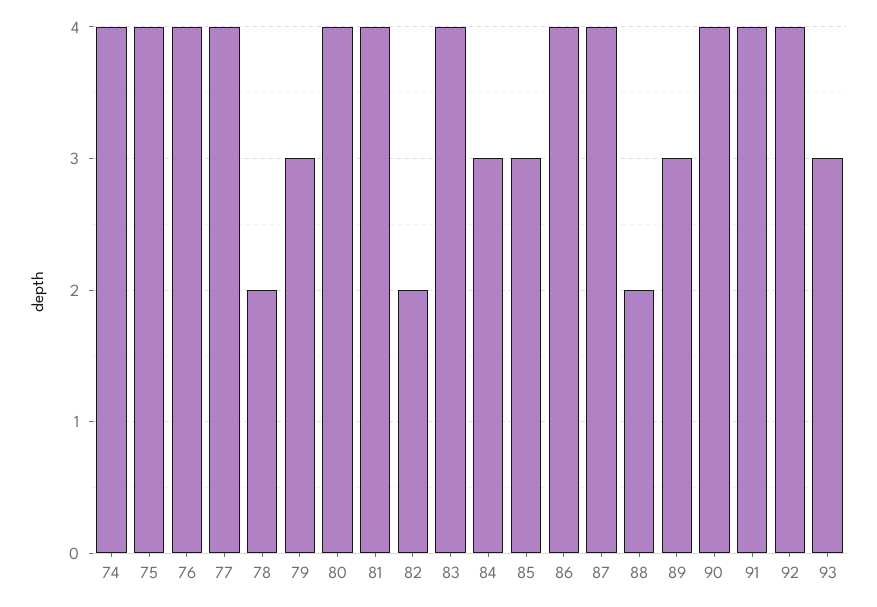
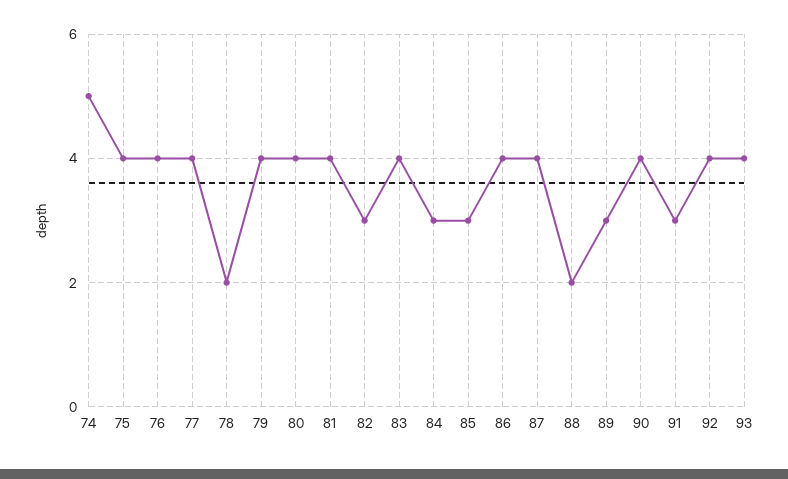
74: 4 -> 5
79: 3 -> 4
82: 2 -> 3
91: 4 -> 3
93: 3 -> 4

